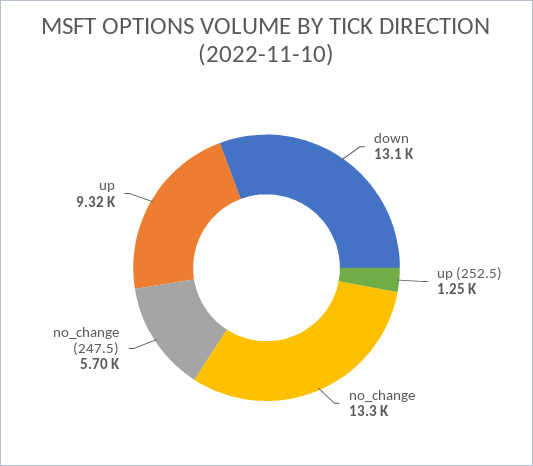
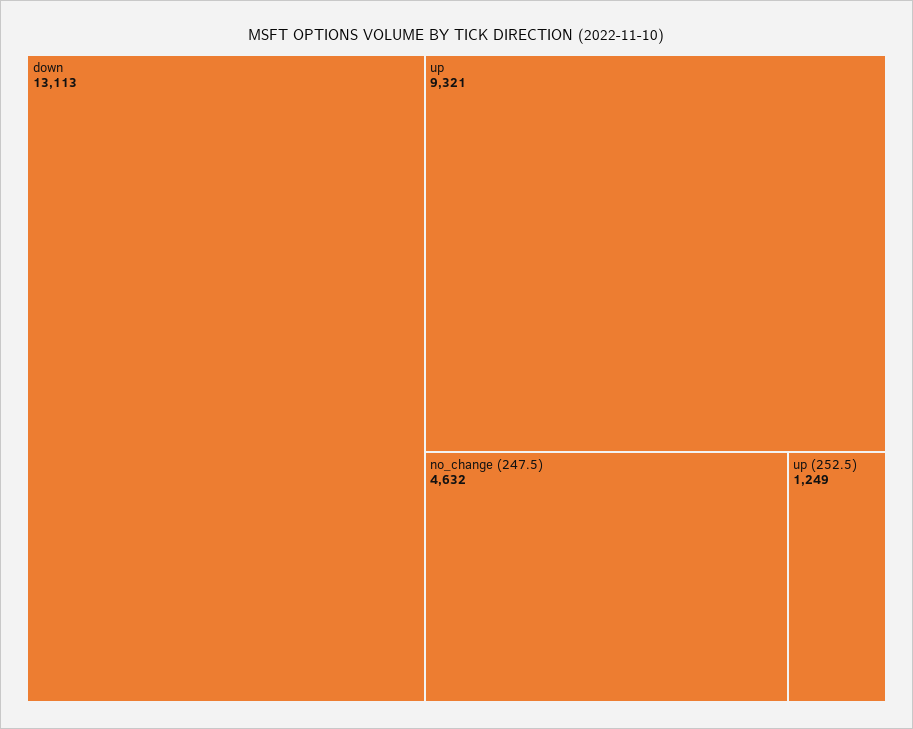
no_change: 13300 -> none
no_change (247.5): 5700 -> 4632

